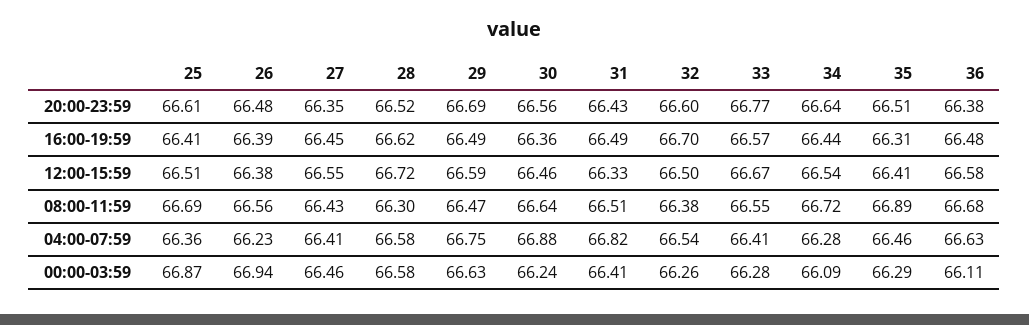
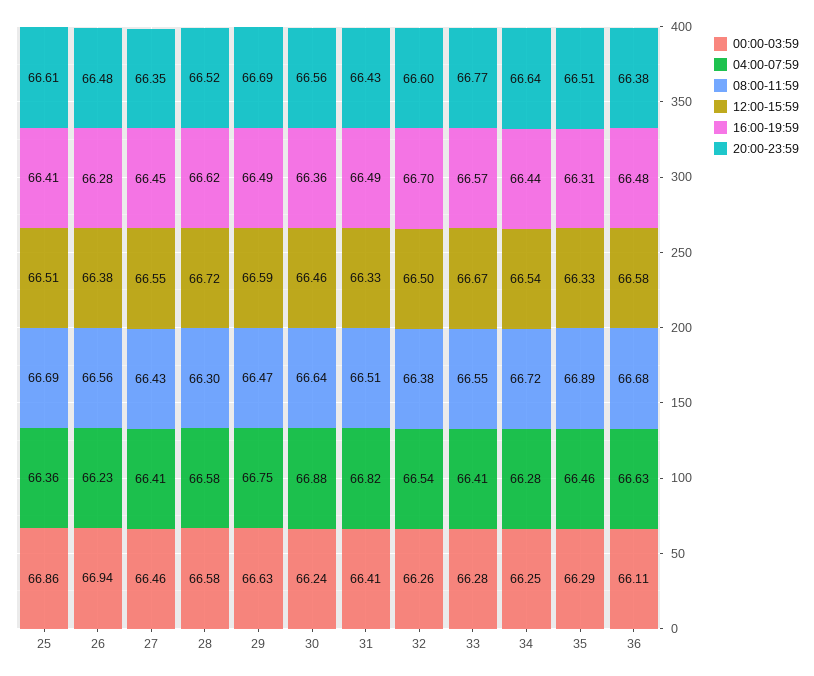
16:00-19:59, 26: 66.39 -> 66.28
12:00-15:59, 35: 66.41 -> 66.33
00:00-03:59, 25: 66.87 -> 66.86
00:00-03:59, 34: 66.09 -> 66.25

